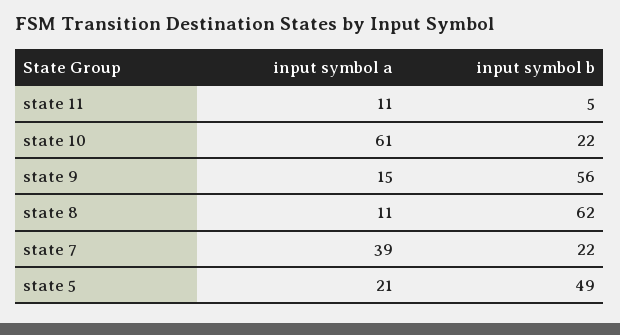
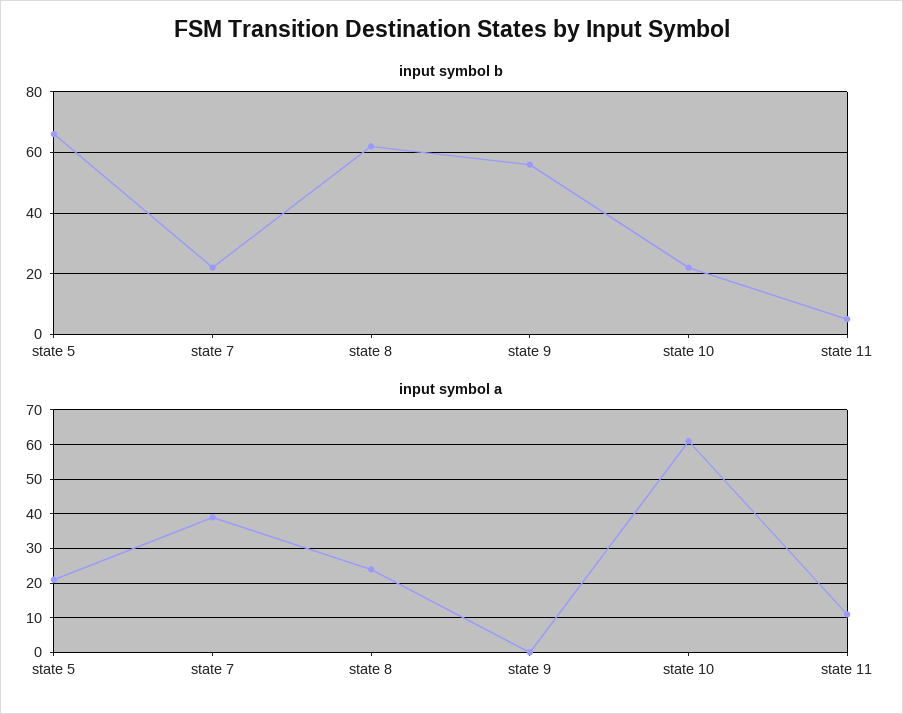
input symbol a, state 9: 15 -> 0
input symbol a, state 8: 11 -> 25
input symbol b, state 5: 49 -> 65

